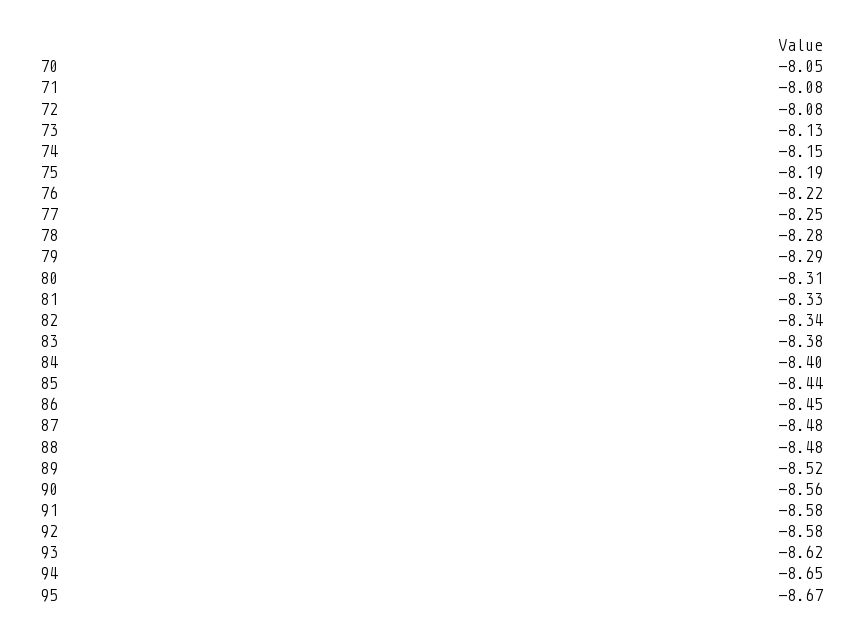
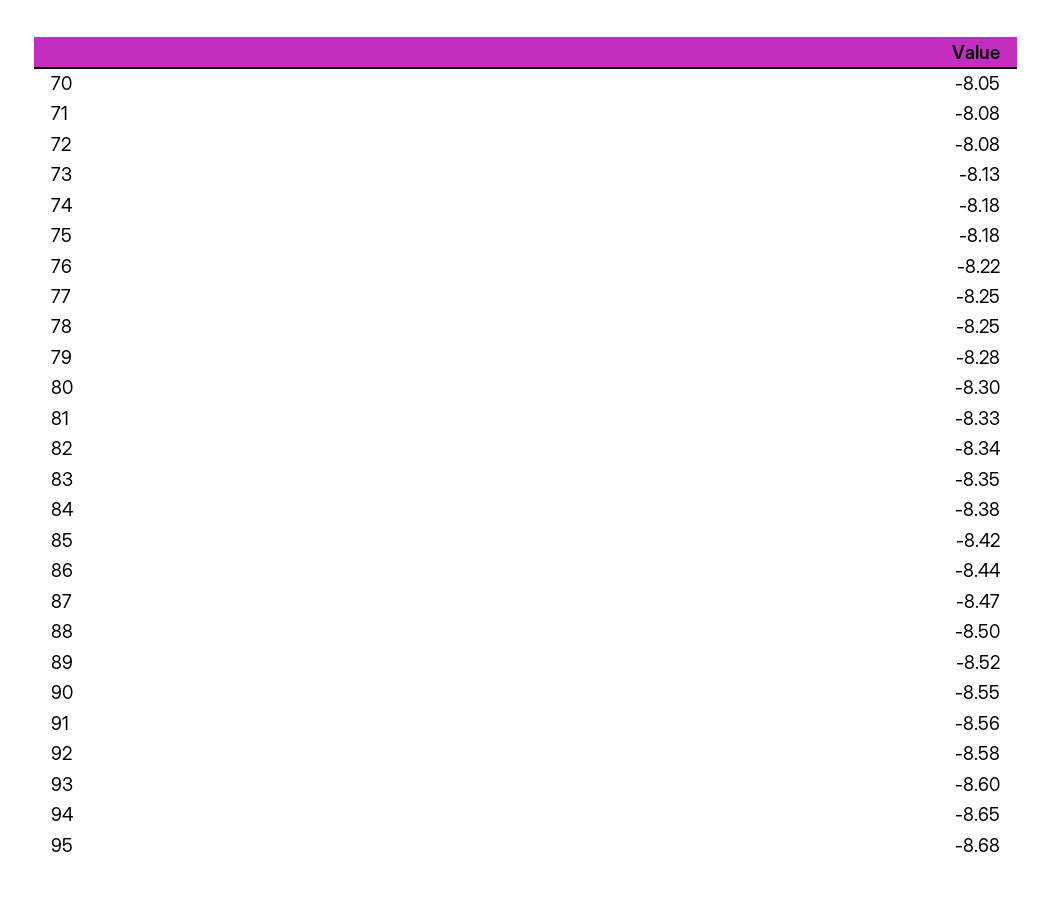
74: -8.15 -> -8.18
75: -8.19 -> -8.18
78: -8.28 -> -8.25
79: -8.29 -> -8.28
80: -8.31 -> -8.3
83: -8.38 -> -8.35
84: -8.4 -> -8.38
85: -8.44 -> -8.42
86: -8.45 -> -8.44
87: -8.48 -> -8.47
88: -8.48 -> -8.5
90: -8.56 -> -8.55
91: -8.58 -> -8.56
93: -8.62 -> -8.6
95: -8.67 -> -8.68

